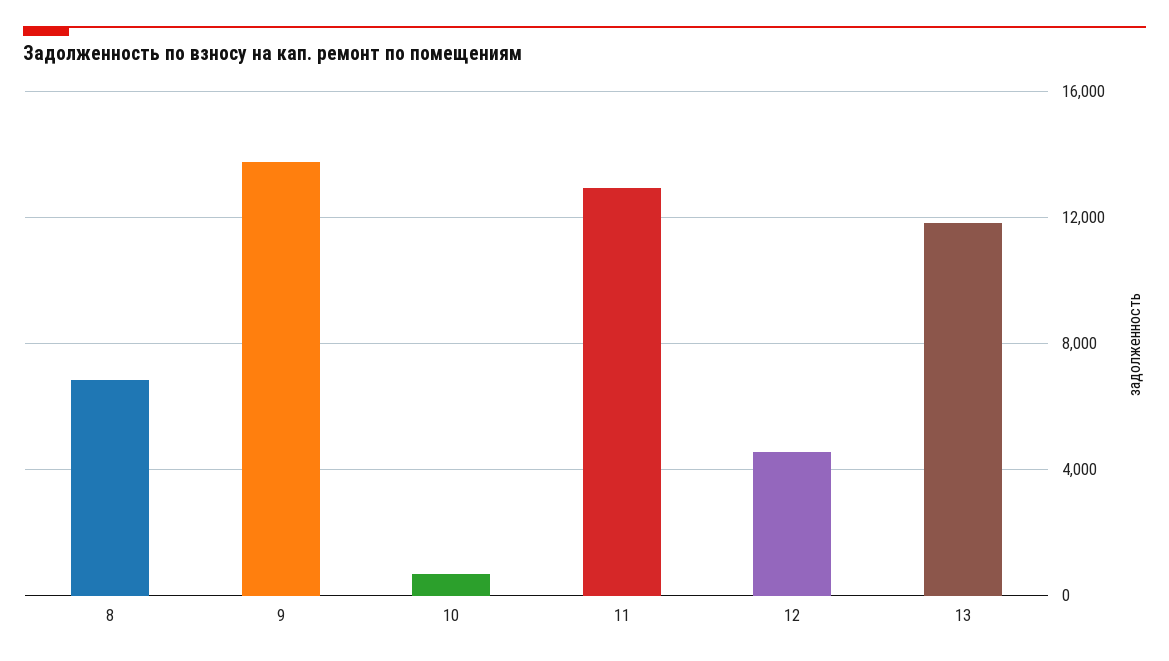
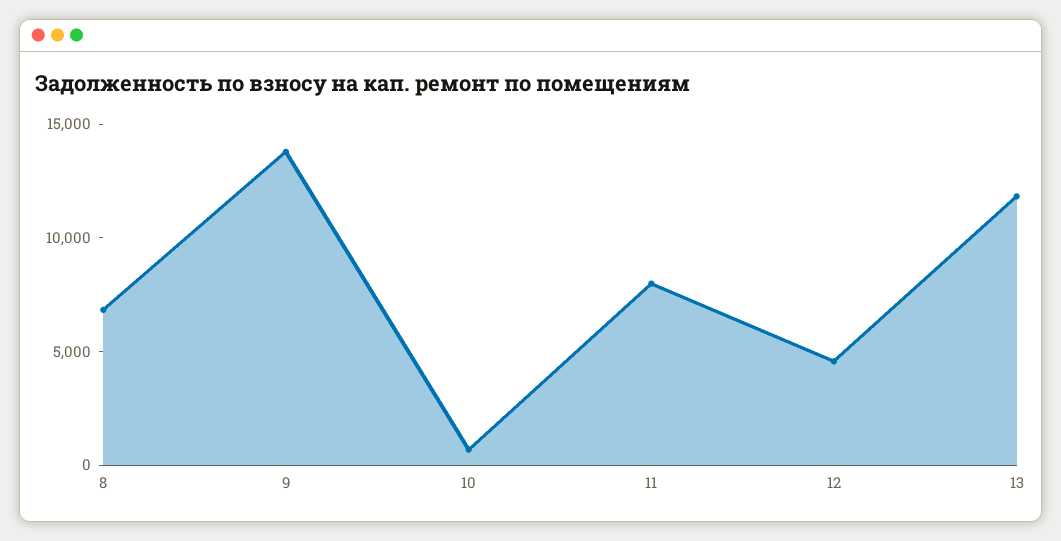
11: 13000 -> 8000

